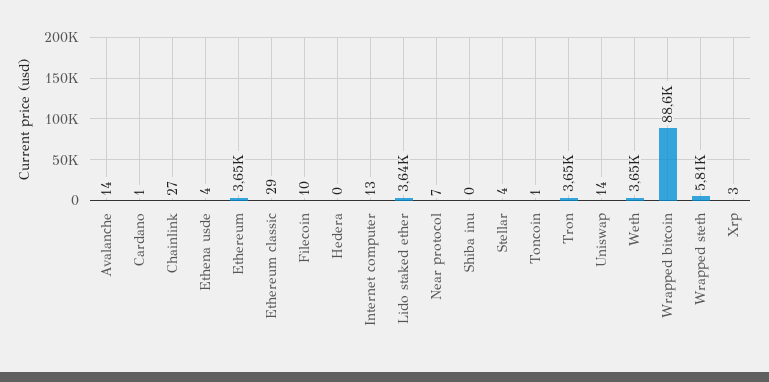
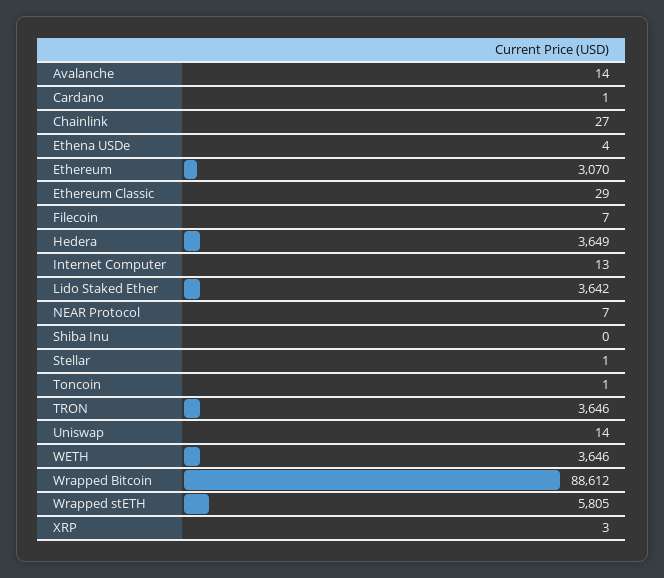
Ethereum: 3650 -> 3070
Filecoin: 10 -> 7
Hedera: 0 -> 3649
Stellar: 4 -> 1

